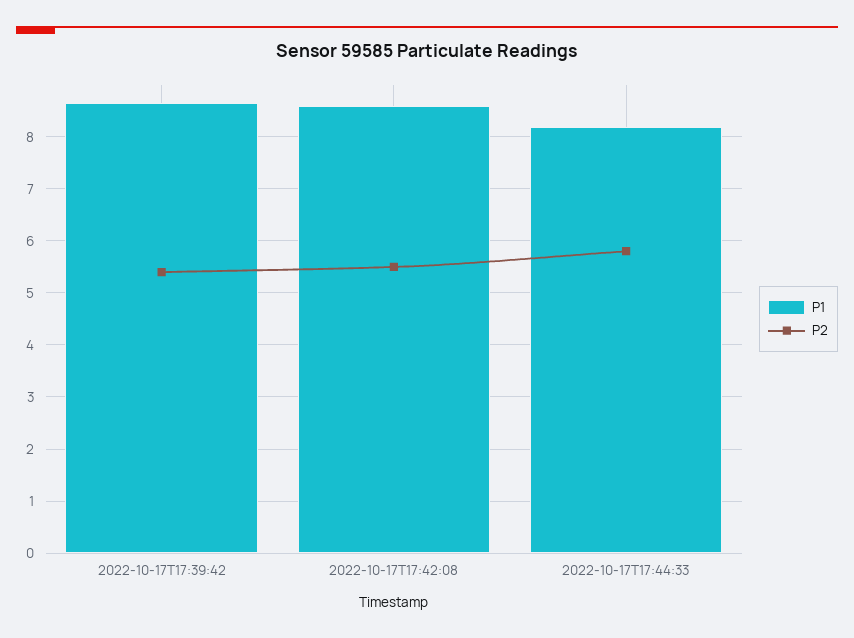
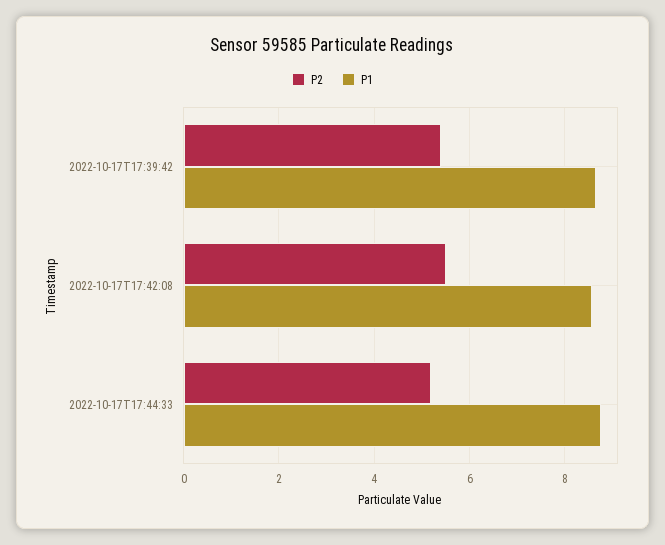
P1, 2022-10-17T17:44:33: 8.2 -> 8.8
P2, 2022-10-17T17:44:33: 5.8 -> 5.2

